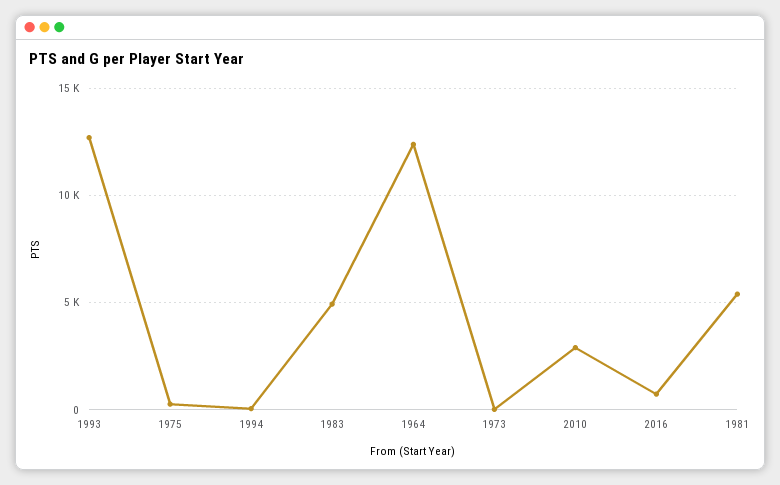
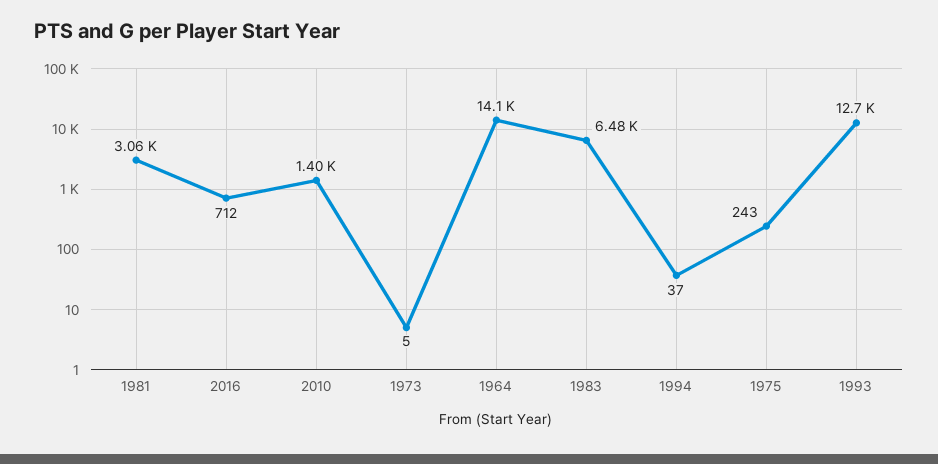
1983: 5000 -> 6480
1964: 12500 -> 14100
2010: 3000 -> 1400
1981: 5500 -> 3060

